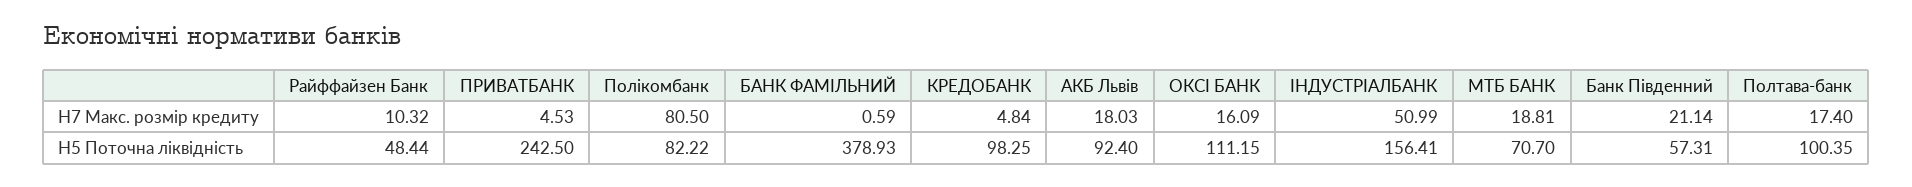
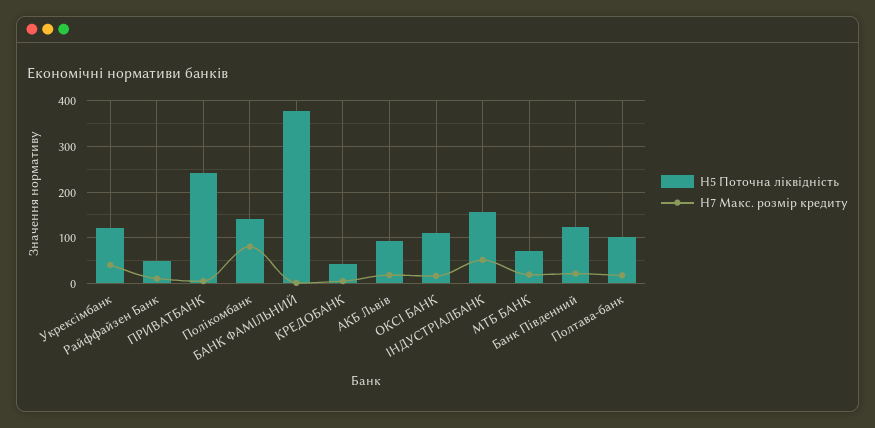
Н5 Поточна ліквідність, Полікомбанк: 82.22 -> 140
Н5 Поточна ліквідність, КРЕДОБАНК: 98.25 -> 40
Н5 Поточна ліквідність, Банк Південний: 57.31 -> 120
Н5 Поточна ліквідність, Укрексімбанк: none -> 120
Н7 Макс. розмір кредиту, Укрексімбанк: none -> 40

